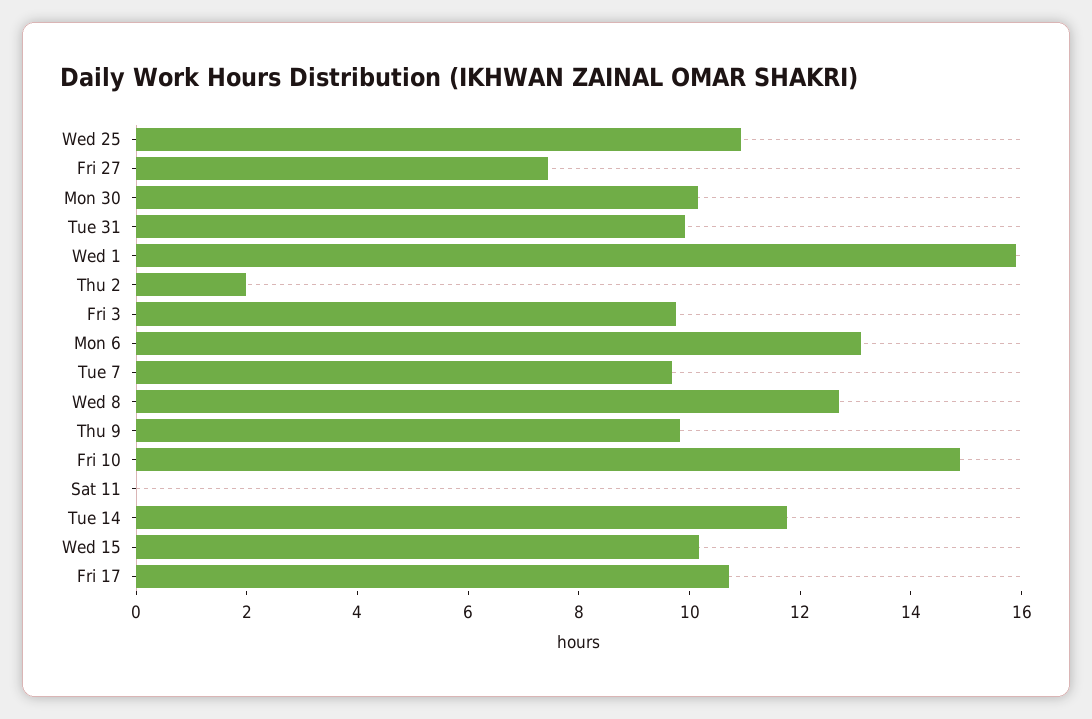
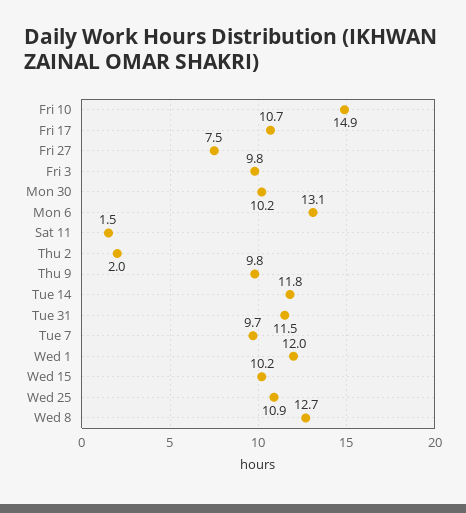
Tue 31: 10 -> 11.5
Wed 1: 16 -> 12
Sat 11: 0 -> 1.5

